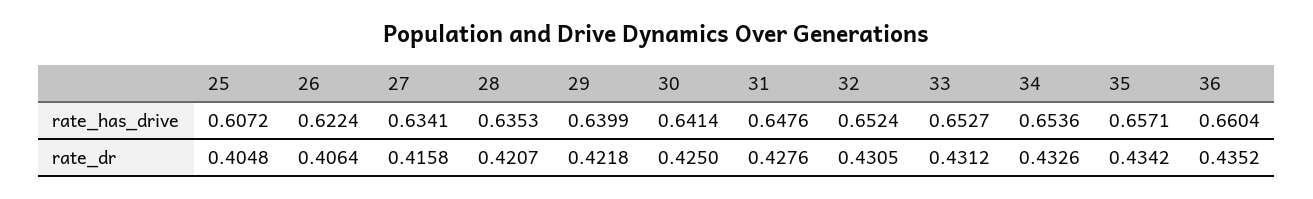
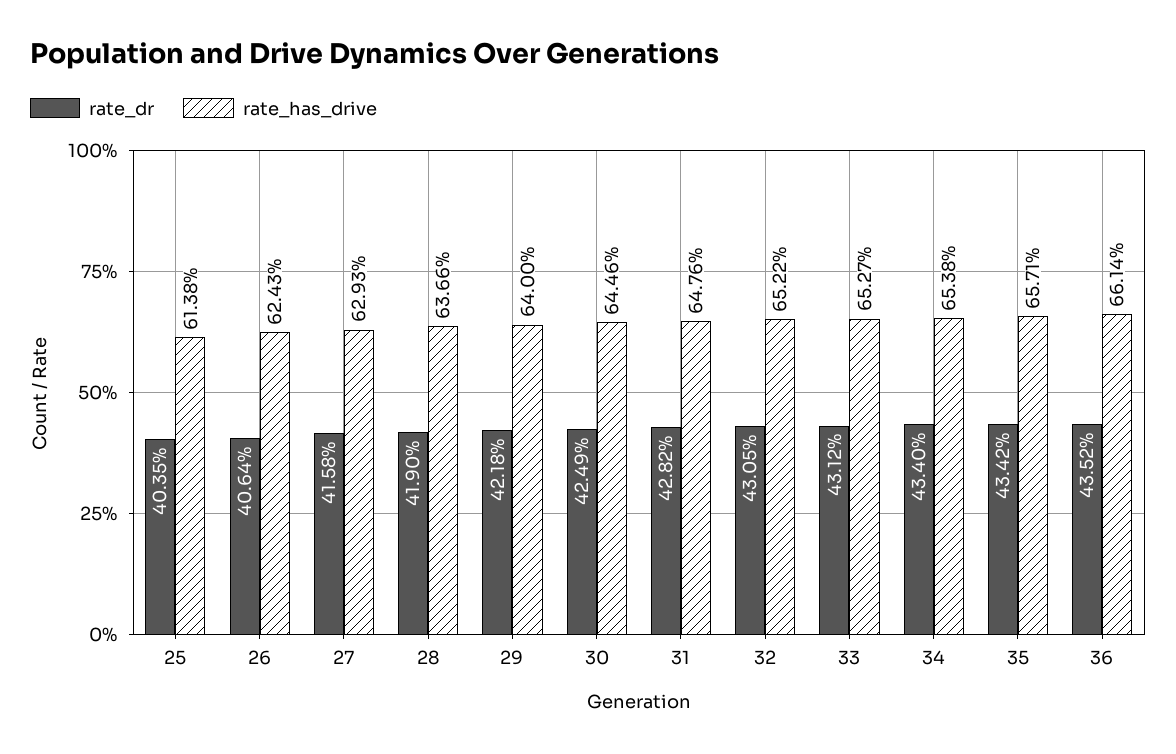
rate_has_drive, 25: 0.6072 -> 0.6138
rate_has_drive, 26: 0.6224 -> 0.6243
rate_has_drive, 27: 0.6341 -> 0.6293
rate_has_drive, 28: 0.6353 -> 0.6366
rate_has_drive, 29: 0.6399 -> 0.64
rate_has_drive, 30: 0.6414 -> 0.6446
rate_has_drive, 32: 0.6524 -> 0.6522
rate_has_drive, 34: 0.6536 -> 0.6538
rate_has_drive, 36: 0.6604 -> 0.6614
rate_dr, 25: 0.4048 -> 0.4035
rate_dr, 28: 0.4207 -> 0.419
rate_dr, 30: 0.425 -> 0.4249
rate_dr, 31: 0.4276 -> 0.4282
rate_dr, 34: 0.4326 -> 0.434

